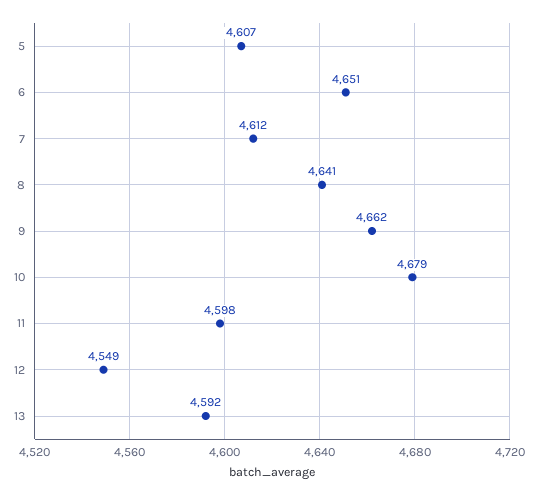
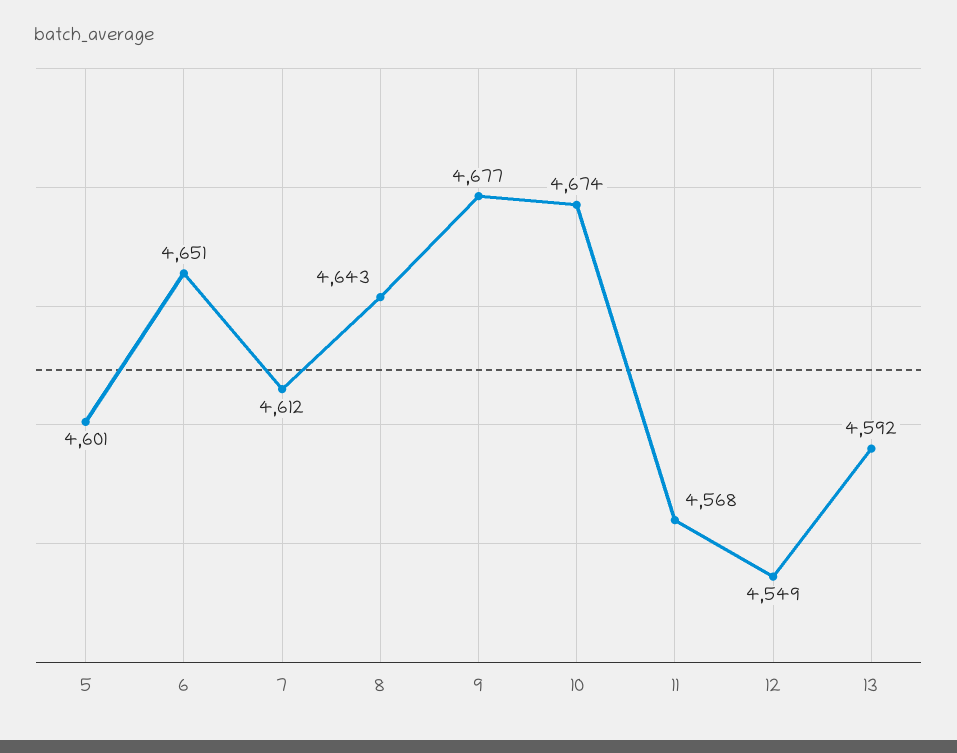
5: 4607 -> 4601
8: 4641 -> 4643
9: 4662 -> 4677
10: 4679 -> 4674
11: 4598 -> 4568

